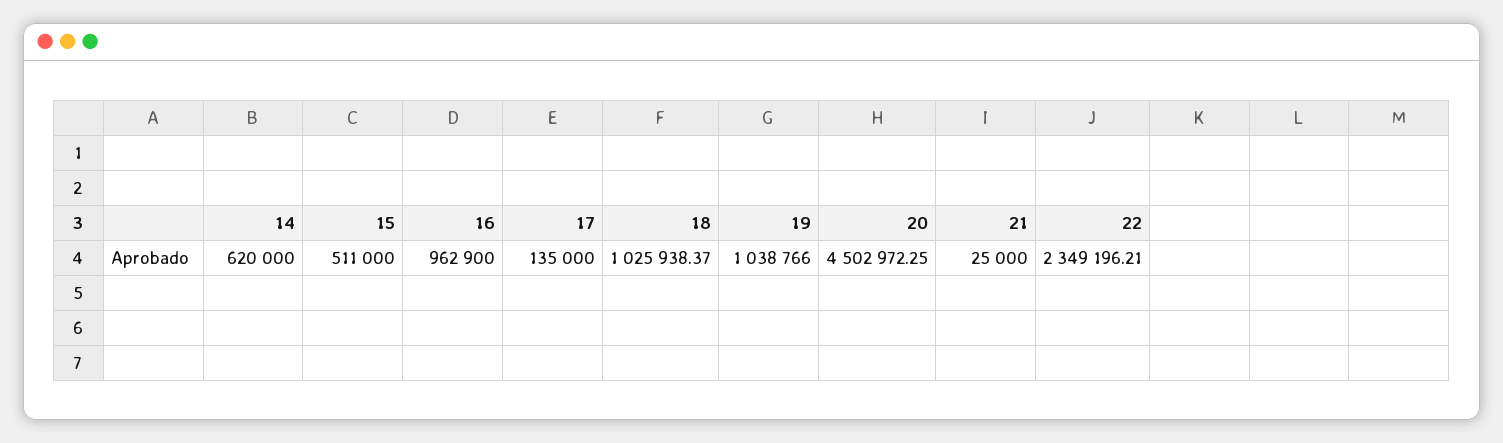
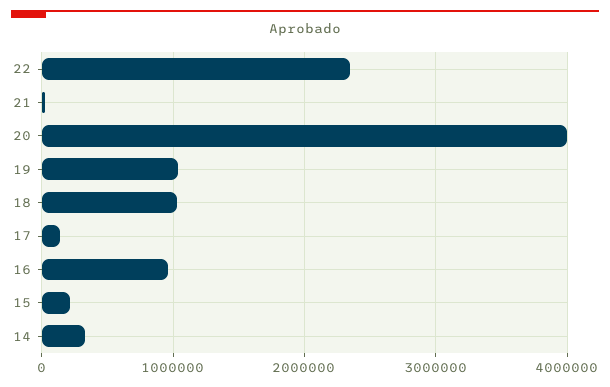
14: 620000 -> 300000
15: 511000 -> 200000
20: 4502972.25 -> 4000000

